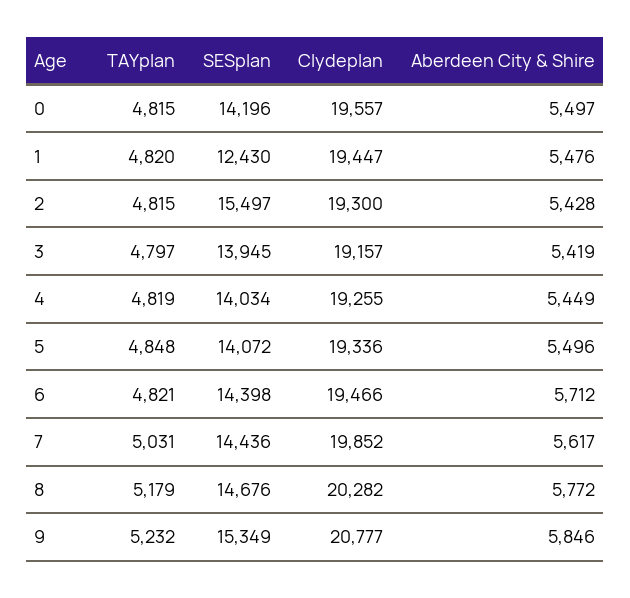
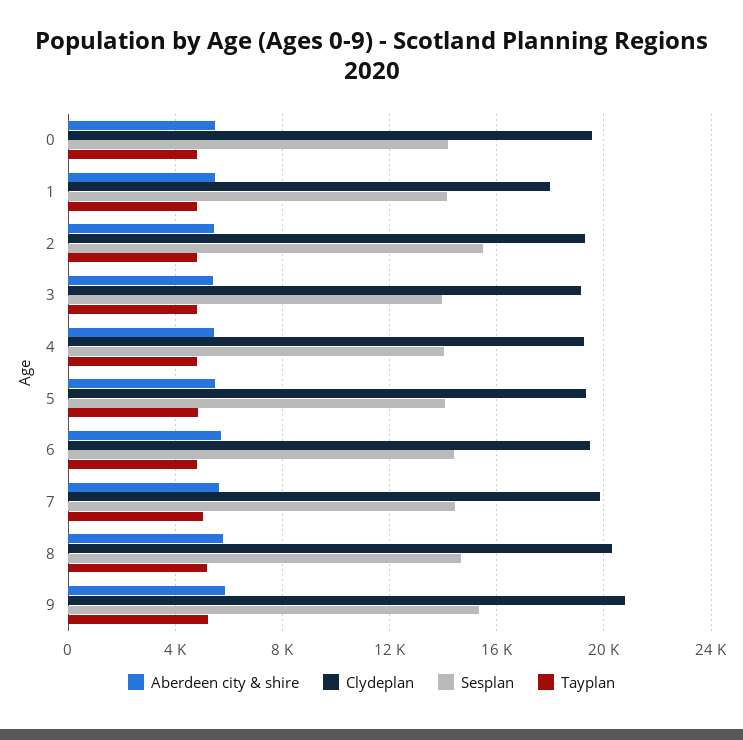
SESplan, 1: 12430 -> 14000
Clydeplan, 1: 19447 -> 18000

